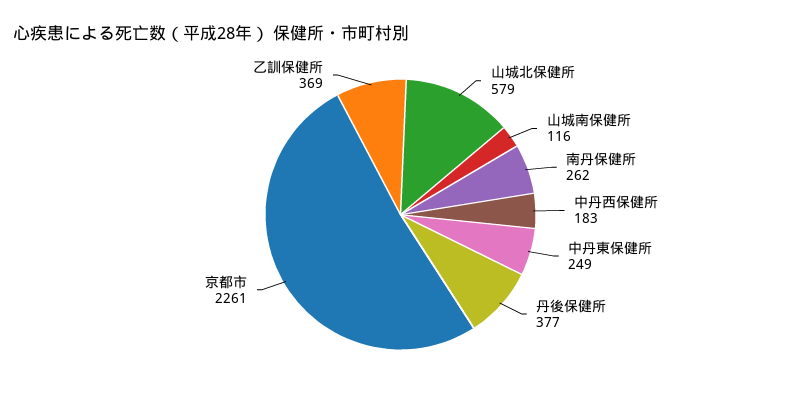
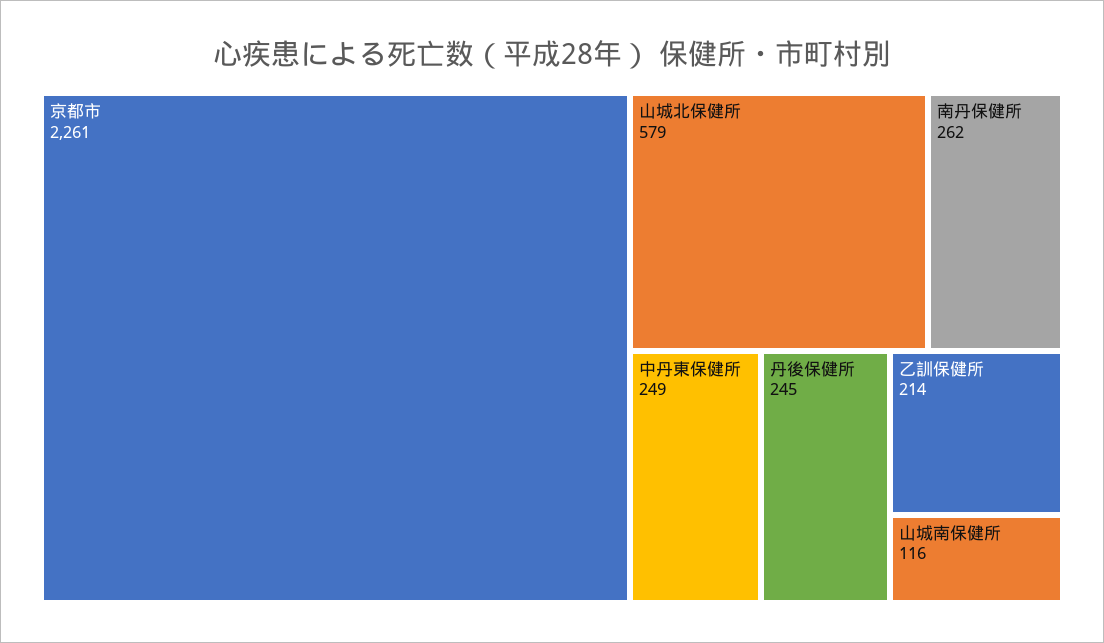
中丹西保健所: 183 -> none
丹後保健所: 377 -> 245
乙訓保健所: 369 -> 214

